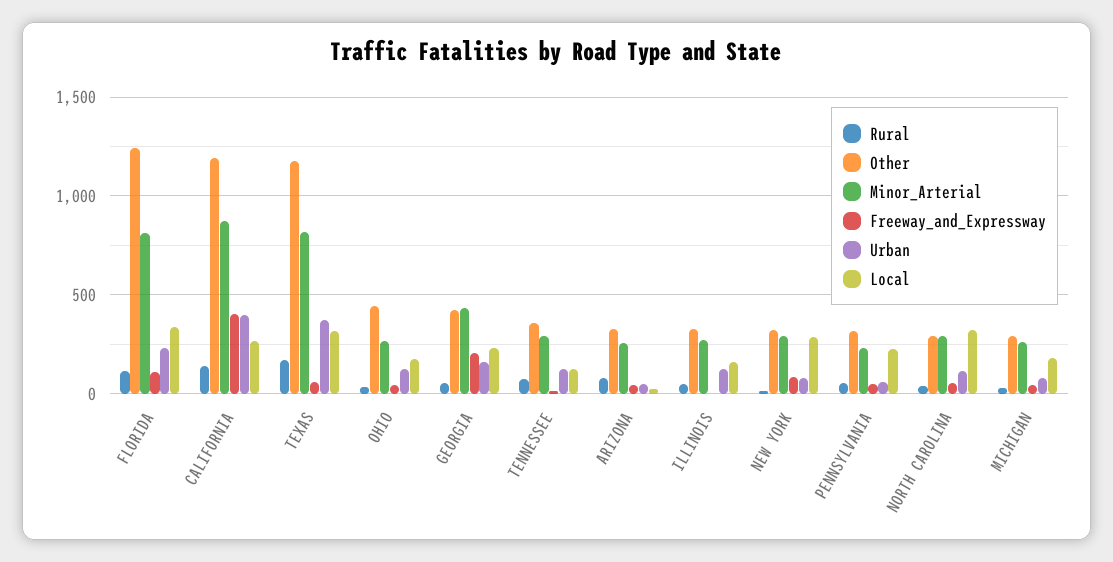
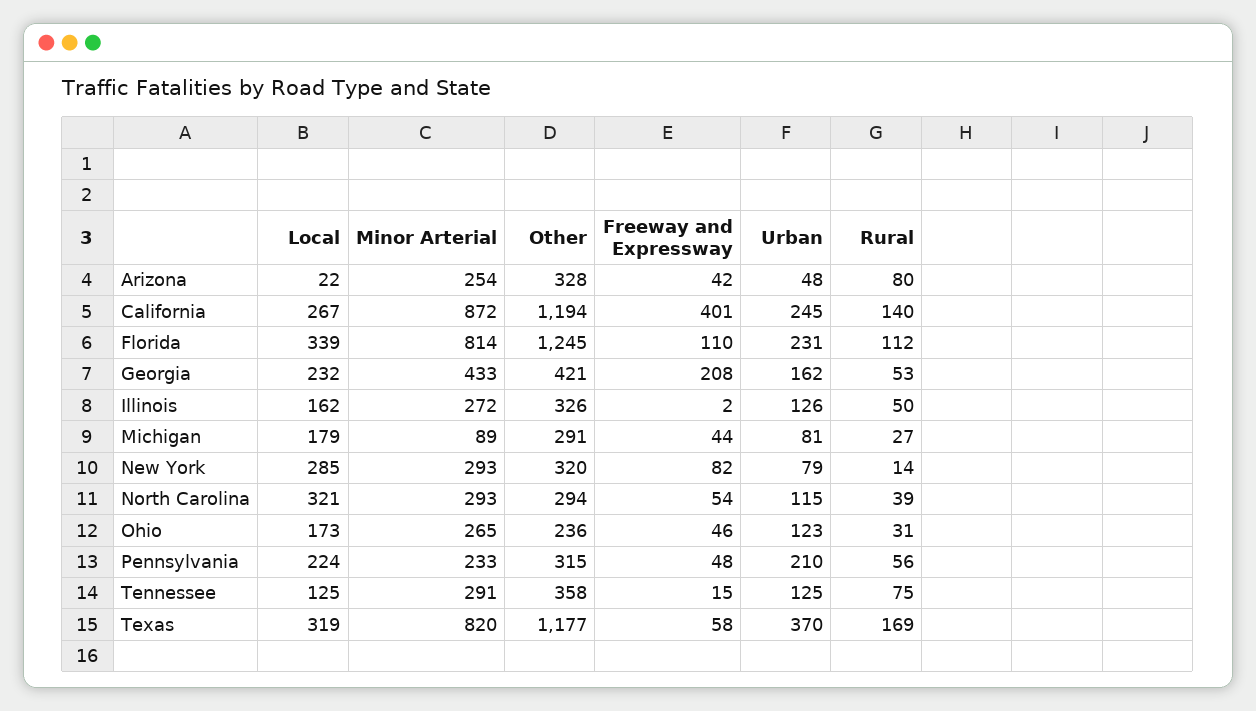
Urban, CALIFORNIA: 400 -> 245
Other, OHIO: 450 -> 236
Urban, PENNSYLVANIA: 50 -> 210
Minor_Arterial, MICHIGAN: 250 -> 89

